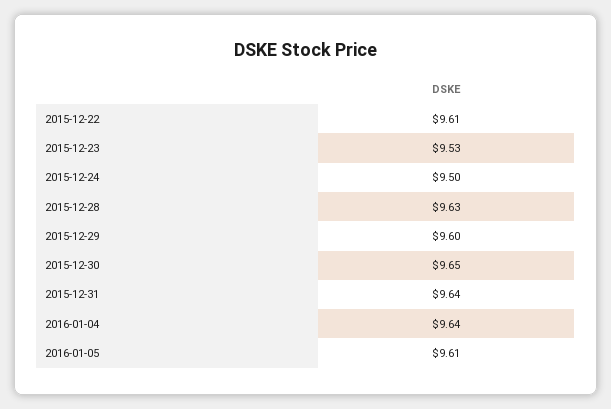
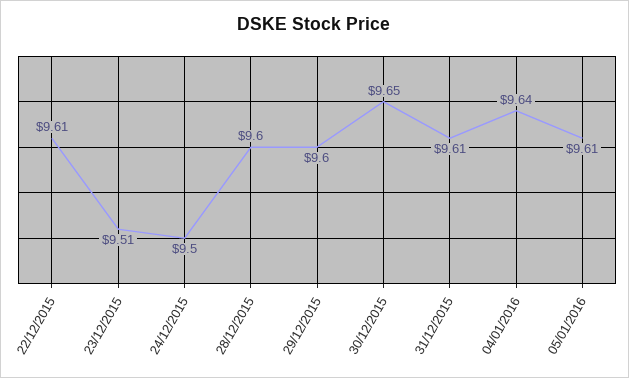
2015-12-23: 9.53 -> 9.51
2015-12-28: 9.63 -> 9.6
2015-12-31: 9.64 -> 9.61

